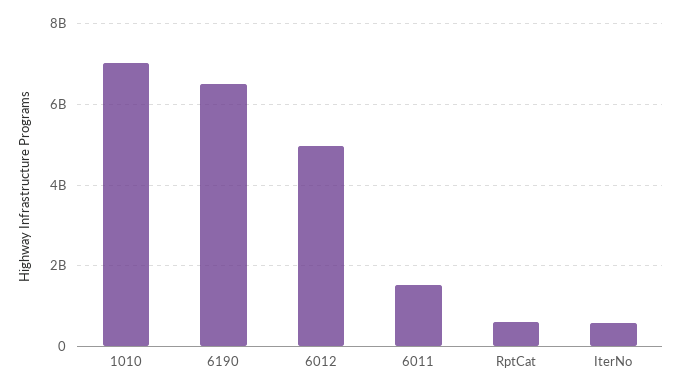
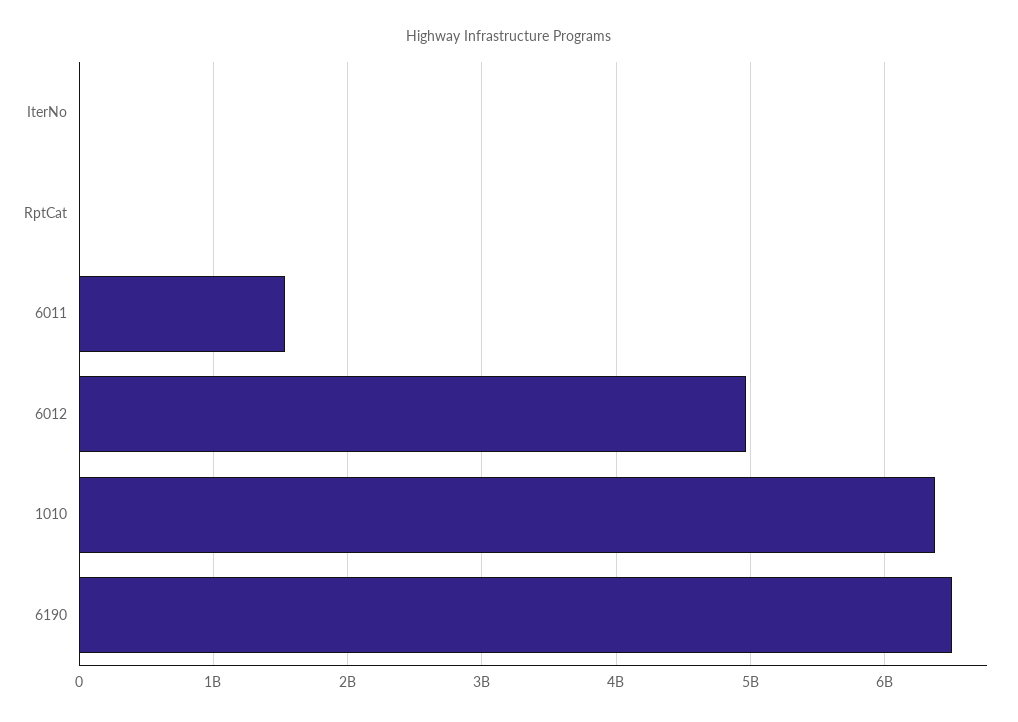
1010: 7000000000 -> 6400000000
RptCat: 600000000 -> 0
IterNo: 600000000 -> 0

